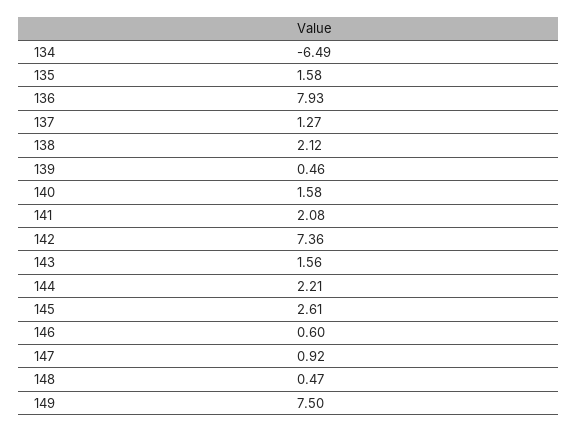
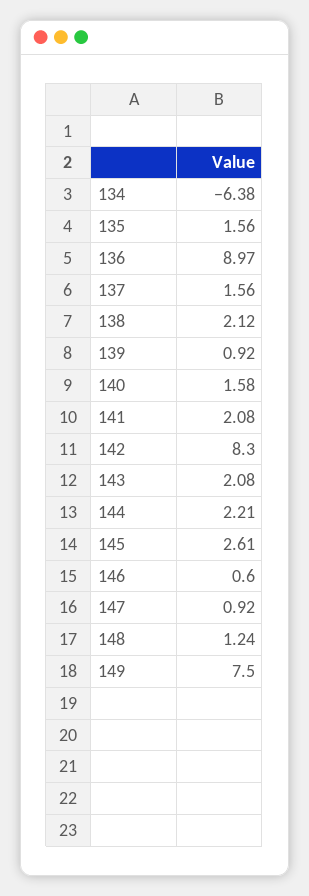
134: -6.49 -> -6.38
135: 1.58 -> 1.56
136: 7.93 -> 8.97
137: 1.27 -> 1.56
139: 0.46 -> 0.92
142: 7.36 -> 8.3
143: 1.56 -> 2.08
148: 0.47 -> 1.24

